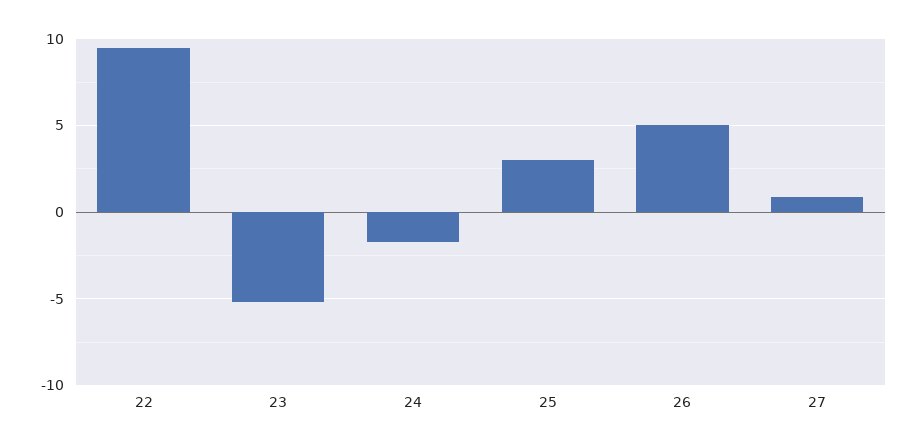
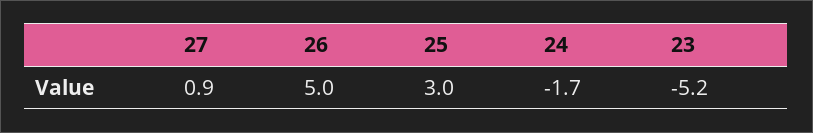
22: 9.5 -> none

